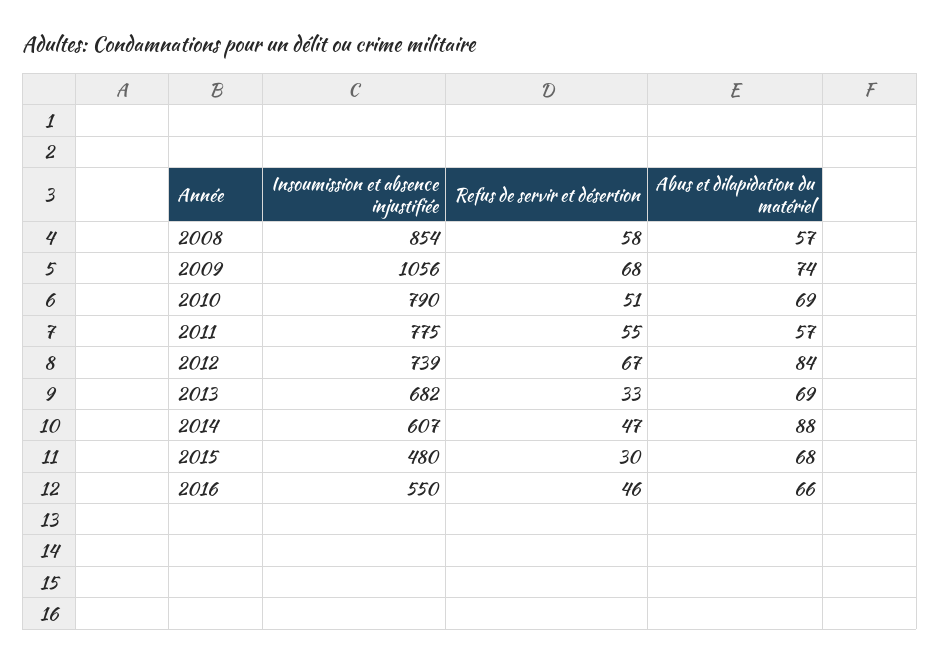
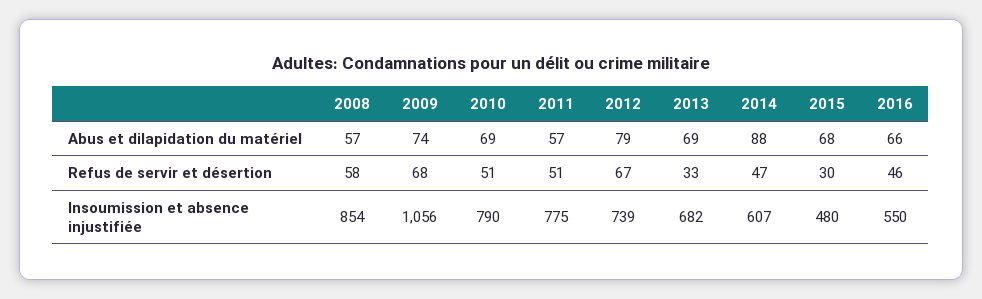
Refus de servir et désertion, 2011: 55 -> 51
Abus et dilapidation du matériel, 2012: 84 -> 79

